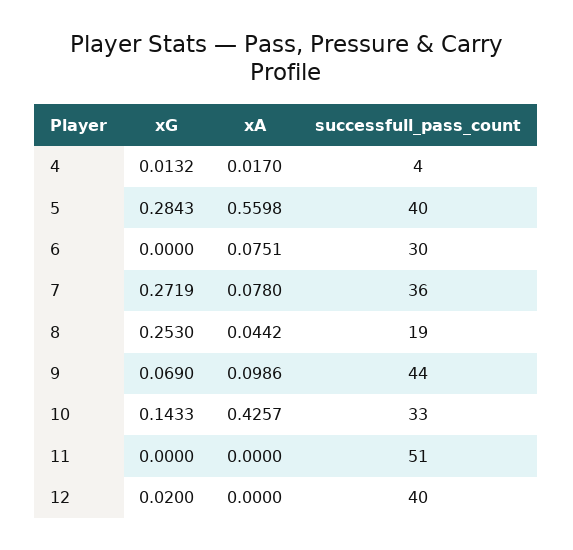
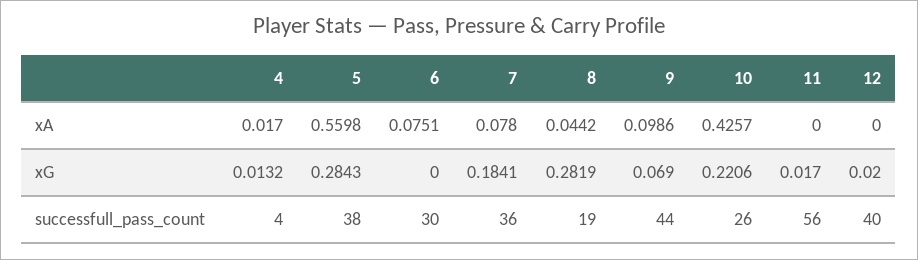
successfull_pass_count, 5: 40 -> 38
xG, 7: 0.2719 -> 0.1841
xG, 8: 0.253 -> 0.2819
xG, 10: 0.1433 -> 0.2206
successfull_pass_count, 10: 33 -> 26
xG, 11: 0 -> 0.017
successfull_pass_count, 11: 51 -> 56

